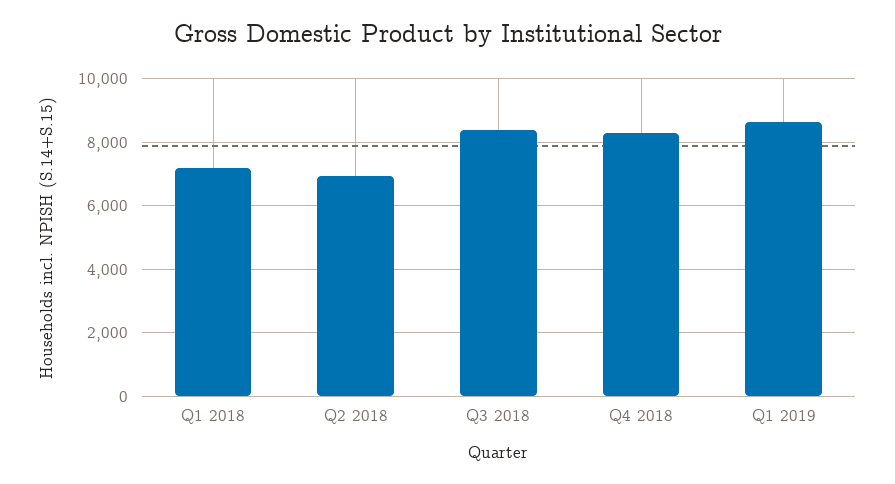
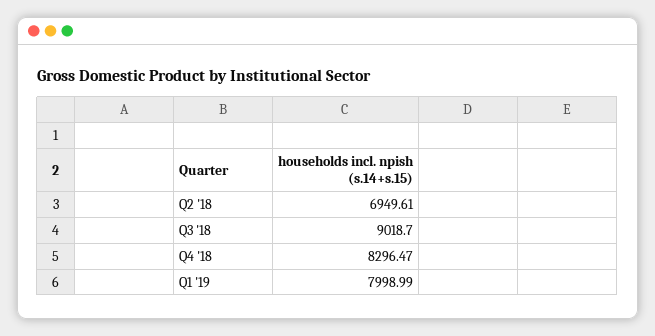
Q1 2018: 7200 -> none
Q3 2018: 8400 -> 9018.7
Q1 2019: 8600 -> 7998.99

